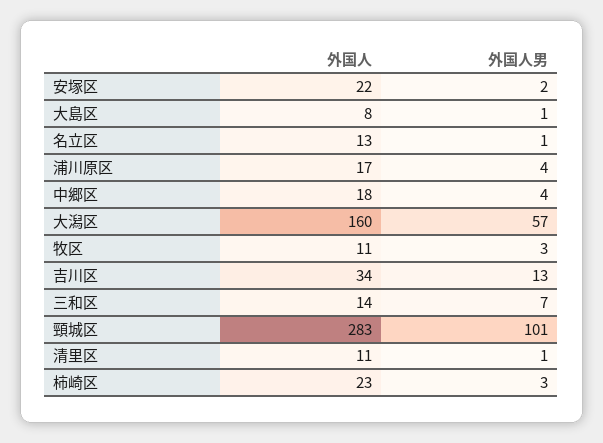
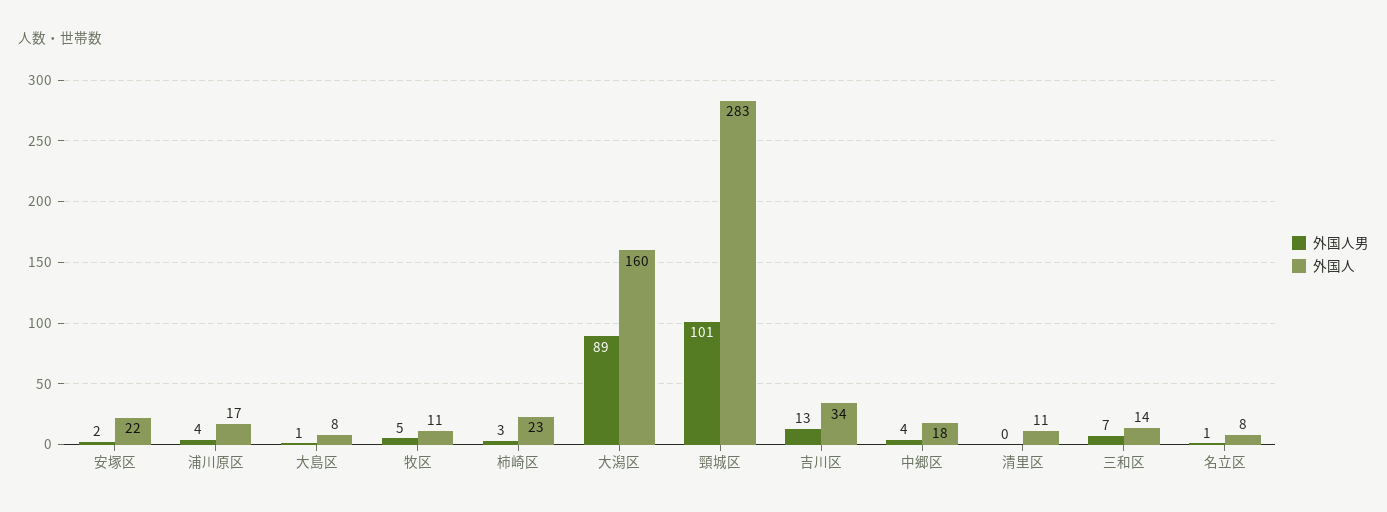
外国人, 名立区: 13 -> 8
外国人男, 大潟区: 57 -> 89
外国人男, 牧区: 3 -> 5
外国人男, 清里区: 1 -> 0

